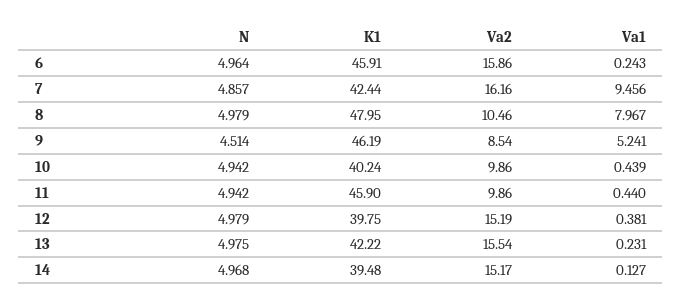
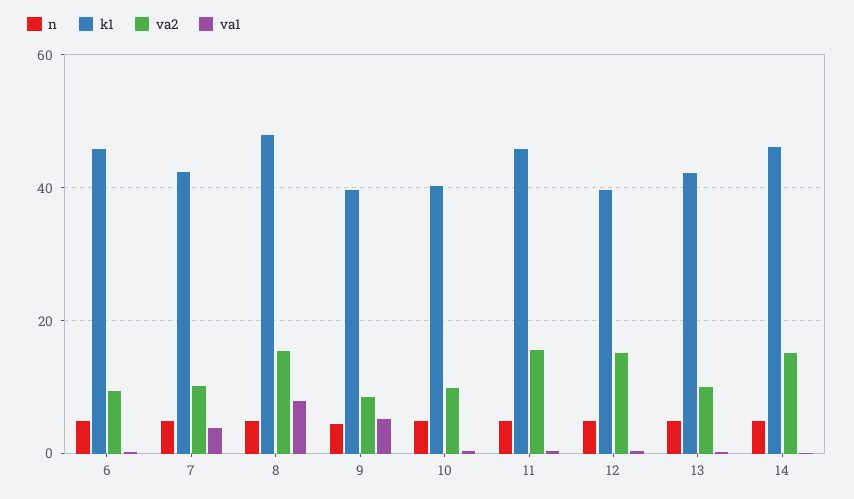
Va2, 6: 15.86 -> 10
Va2, 7: 16.16 -> 10
Va1, 7: 9.456 -> 4
Va2, 8: 10.46 -> 16
K1, 9: 46.19 -> 40
Va2, 11: 9.86 -> 16
Va2, 13: 15.54 -> 10
K1, 14: 39.48 -> 46

